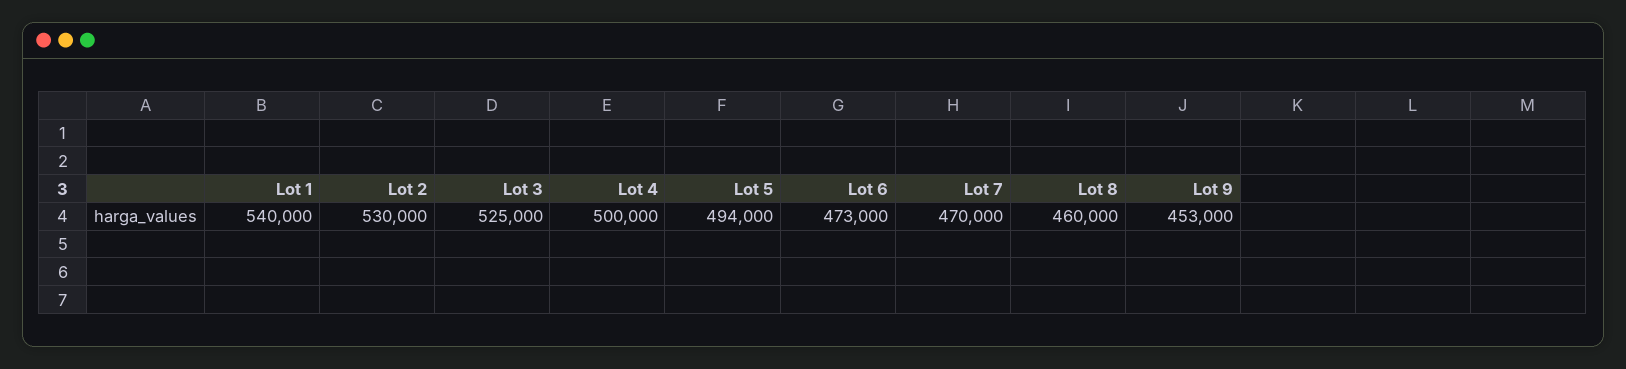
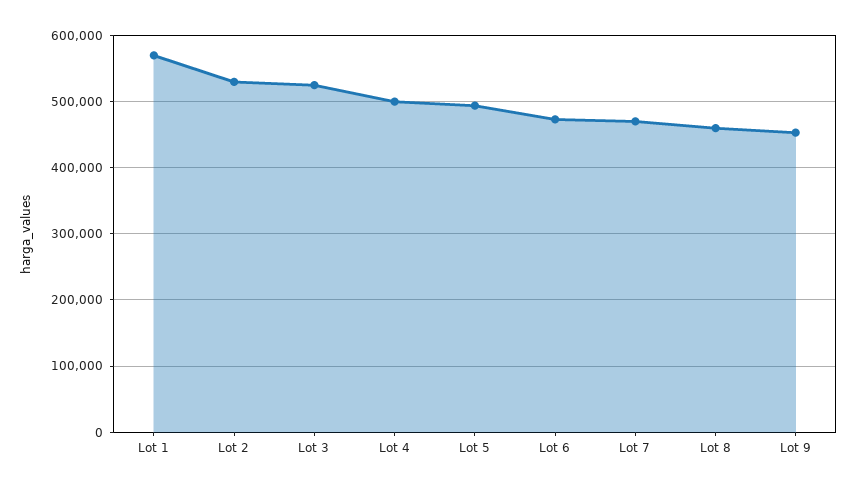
Lot 1: 540000 -> 570000

